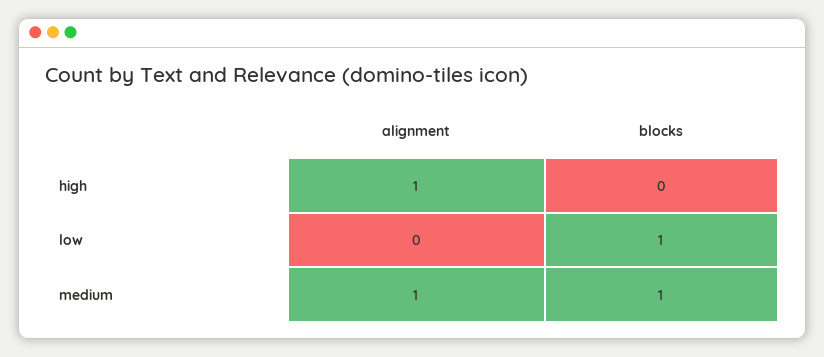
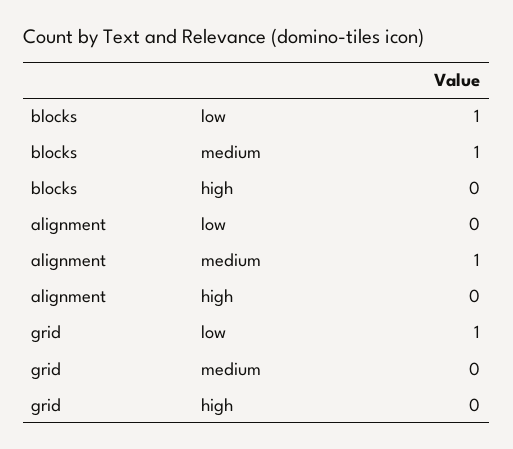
alignment, high: 1 -> 0
grid, low: none -> 1
grid, medium: none -> 0
grid, high: none -> 0

